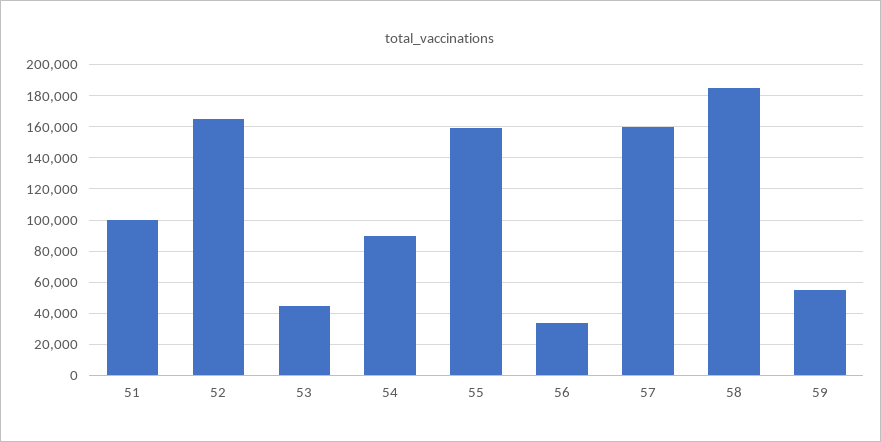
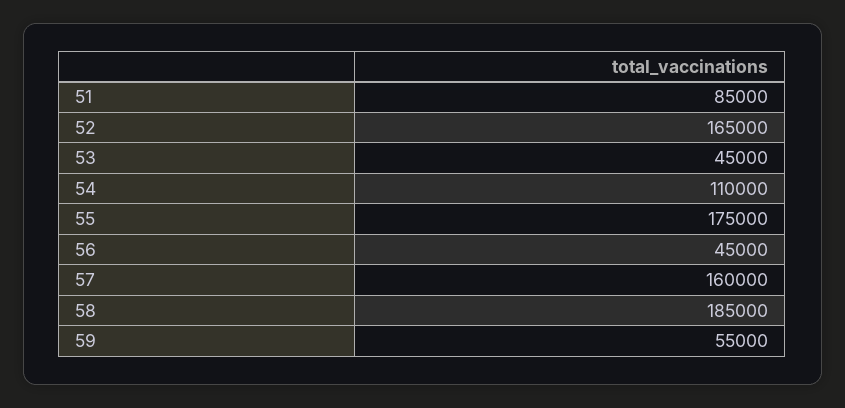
51: 100000 -> 85000
54: 90000 -> 110000
55: 160000 -> 175000
56: 35000 -> 45000

